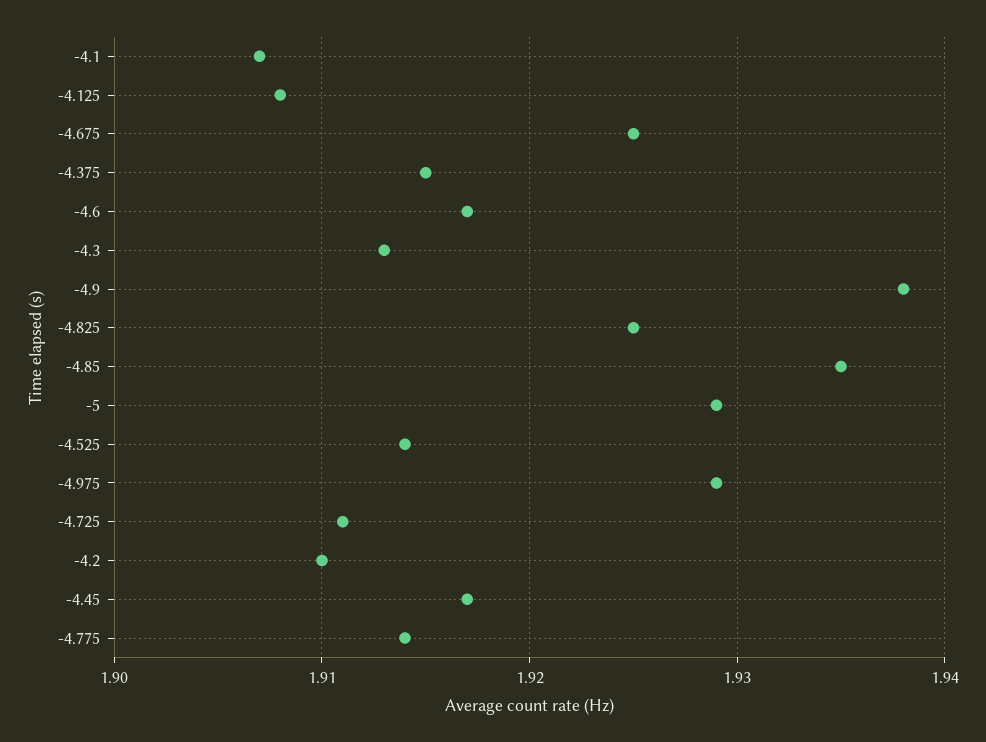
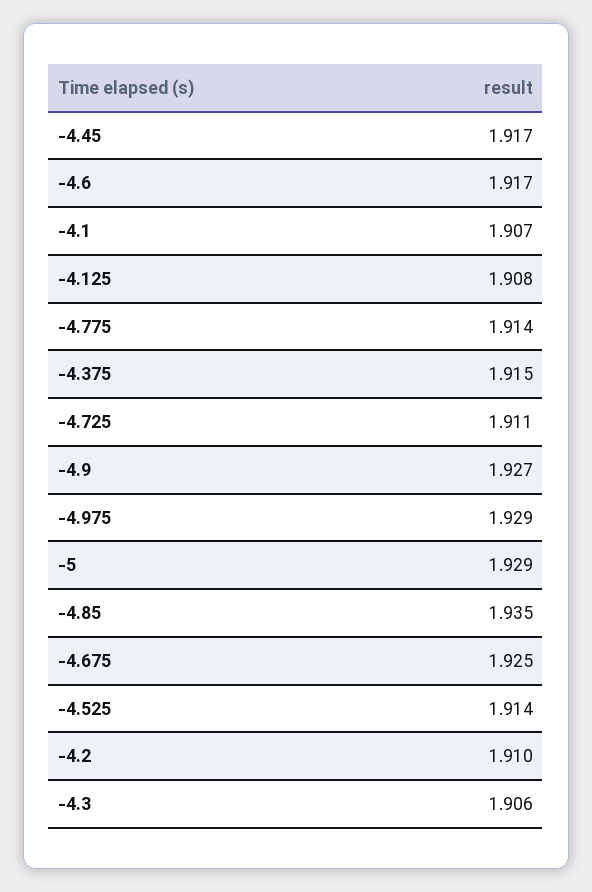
-4.3: 1.913 -> 1.906
-4.9: 1.938 -> 1.927
-4.825: 1.925 -> none

